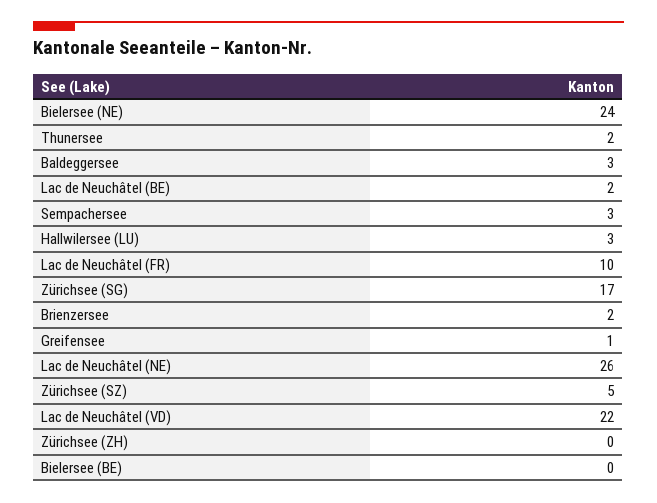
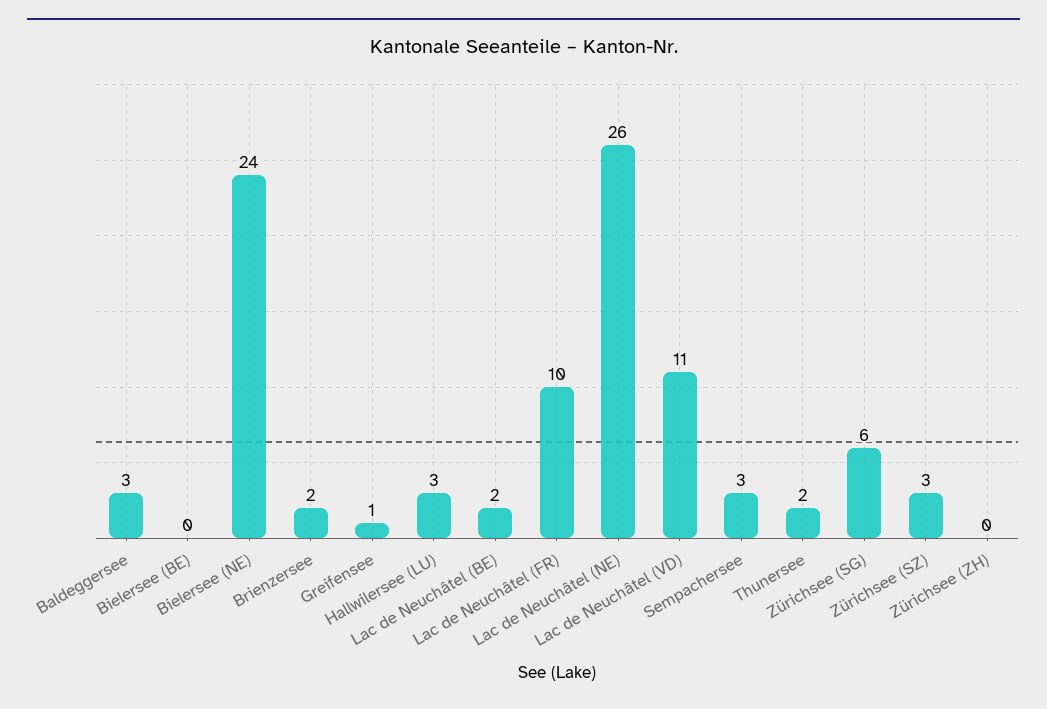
Zürichsee (SG): 17 -> 6
Zürichsee (SZ): 5 -> 3
Lac de Neuchâtel (VD): 22 -> 11

